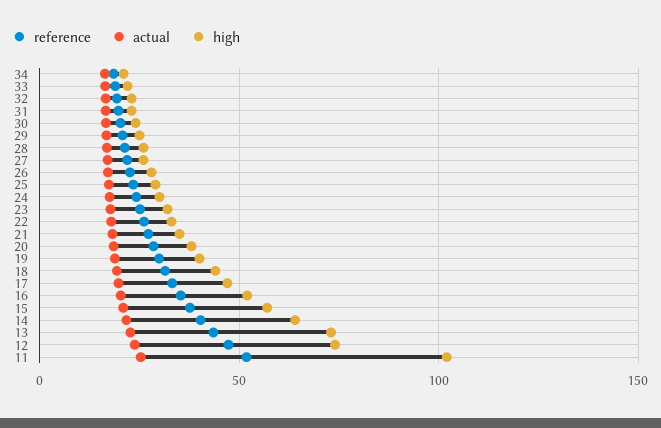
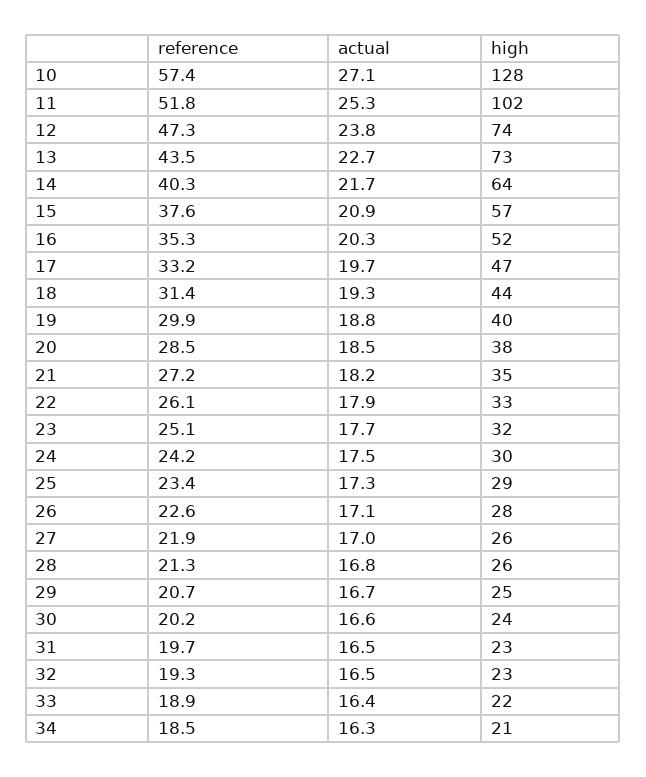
reference, 10: none -> 57.4
actual, 10: none -> 27.1
high, 10: none -> 128

